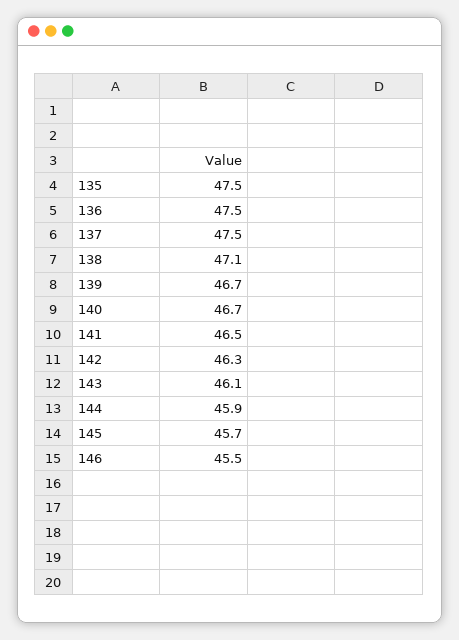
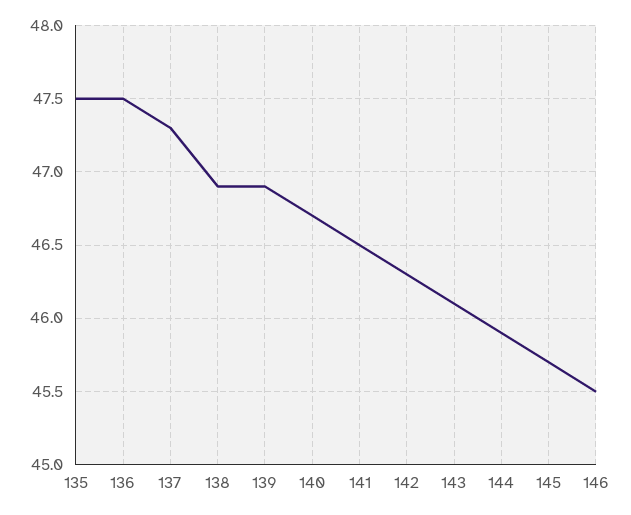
137: 47.5 -> 47.3
138: 47.1 -> 46.9
139: 46.7 -> 46.9

